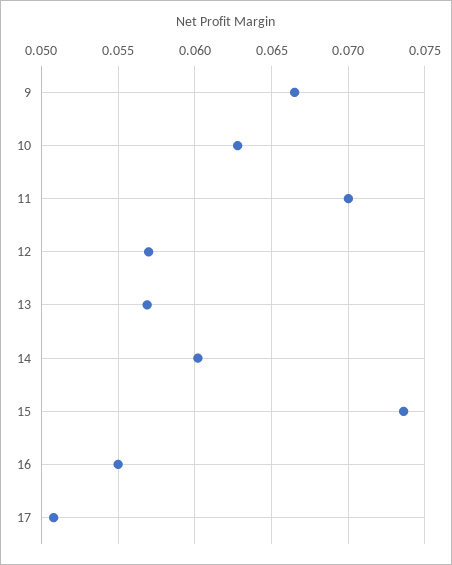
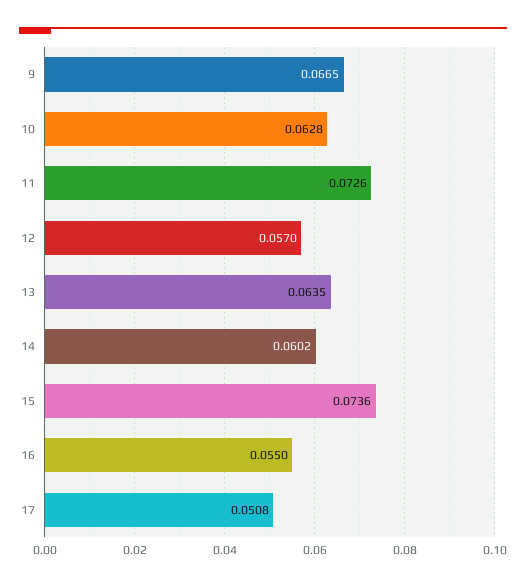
11: 0.07 -> 0.0726
13: 0.057 -> 0.0635

